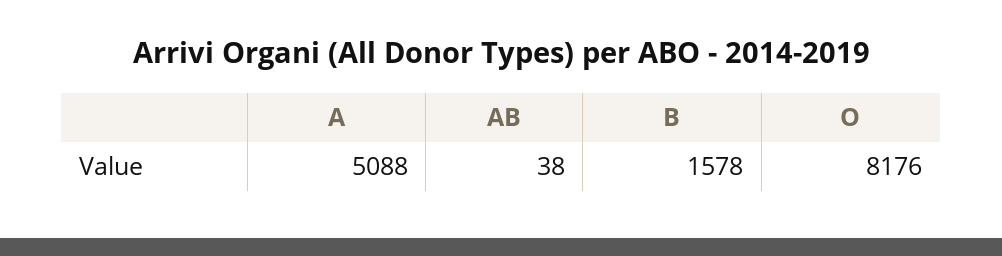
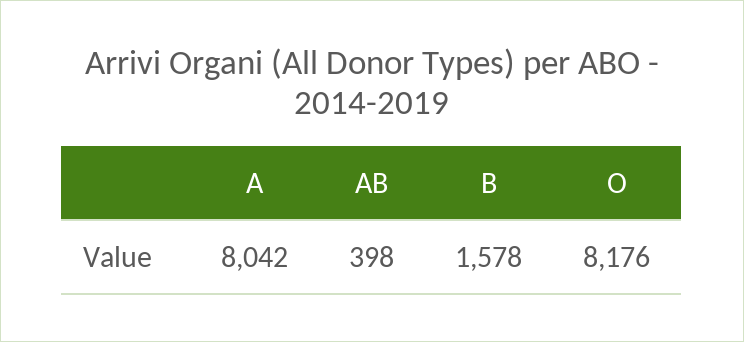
A: 5088 -> 8042
AB: 38 -> 398

